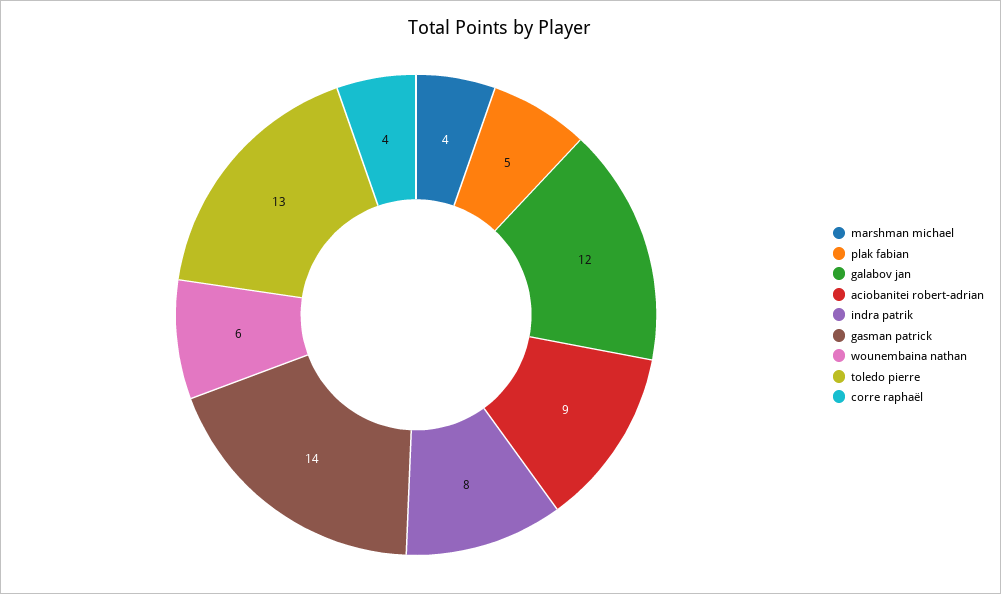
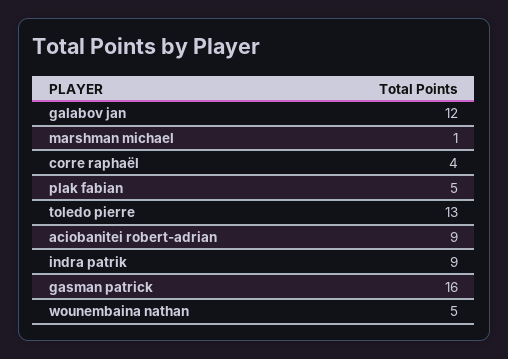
marshman michael: 4 -> 1
indra patrik: 8 -> 9
gasman patrick: 14 -> 16
wounembaina nathan: 6 -> 5

